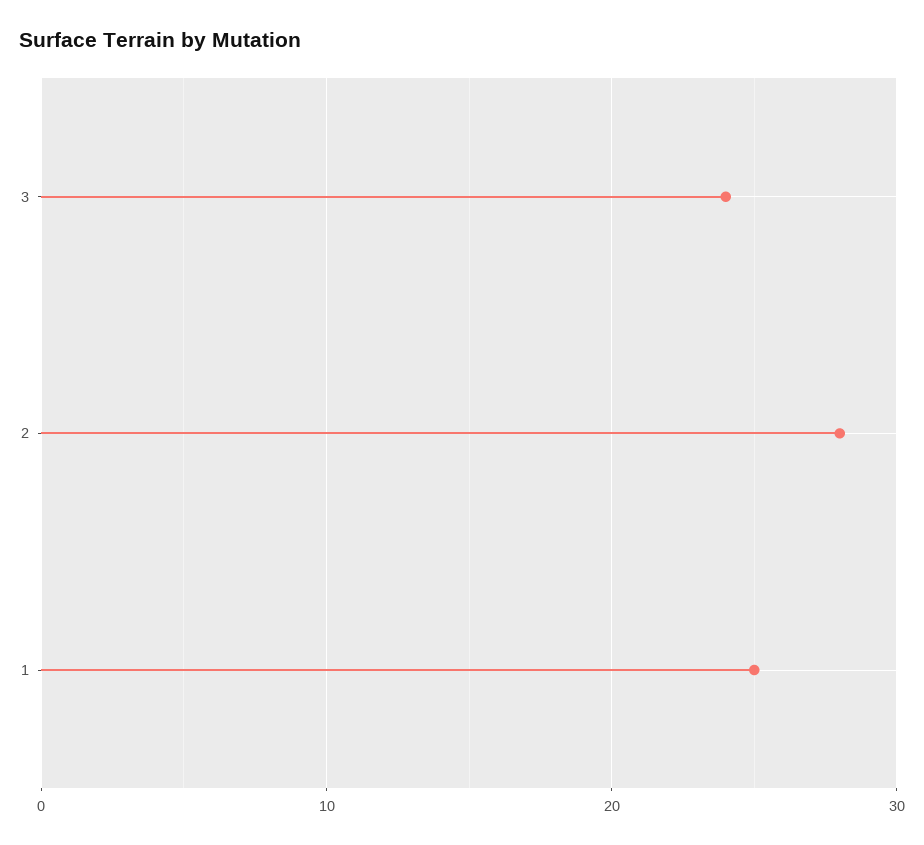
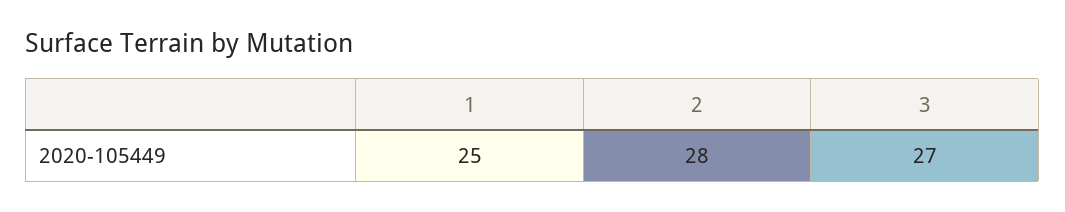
3: 24 -> 27

